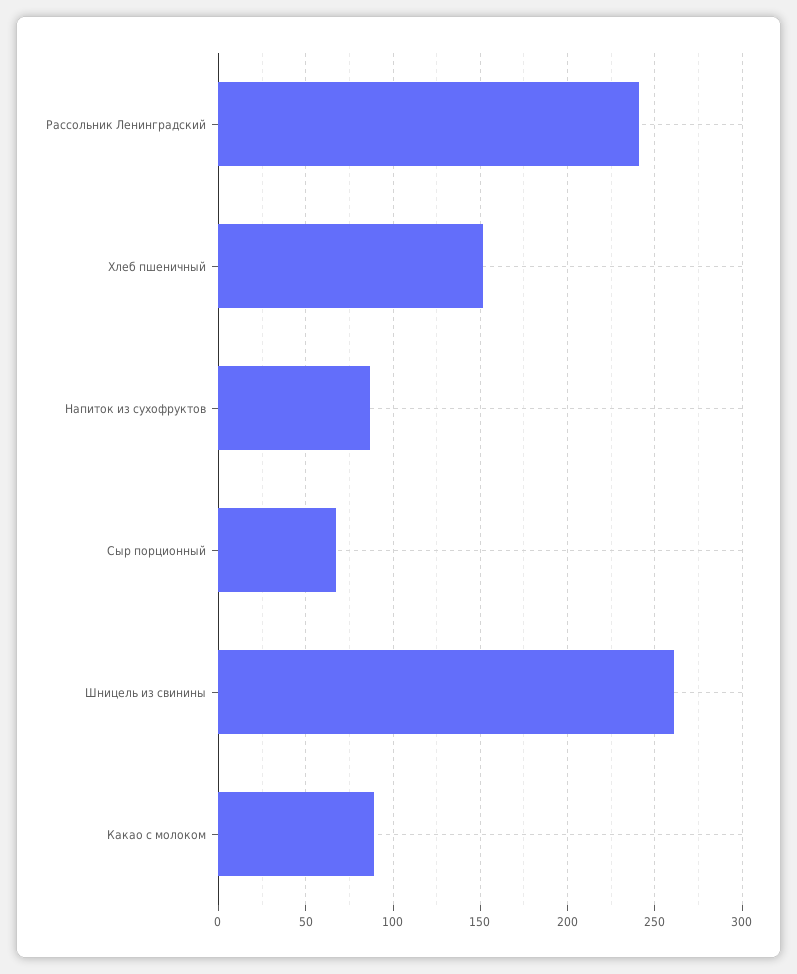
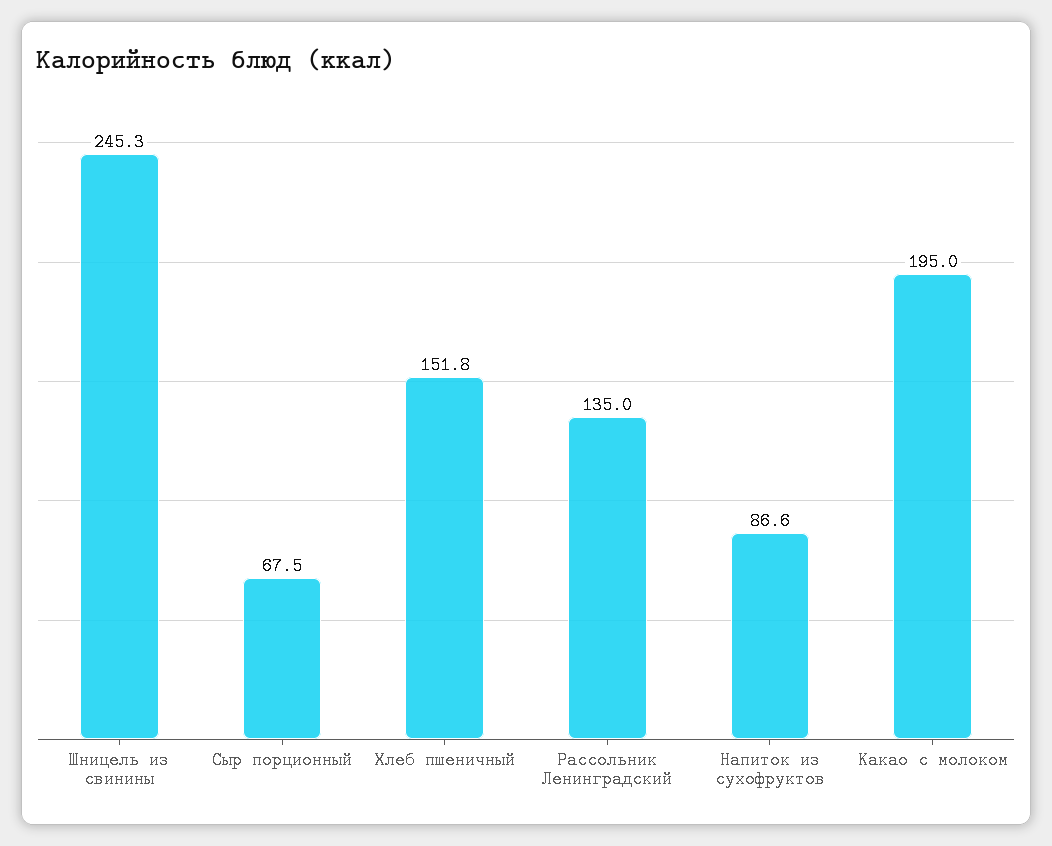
Рассольник Ленинградский: 240 -> 135
Шницель из свинины: 260 -> 245.3
Какао с молоком: 90 -> 195

